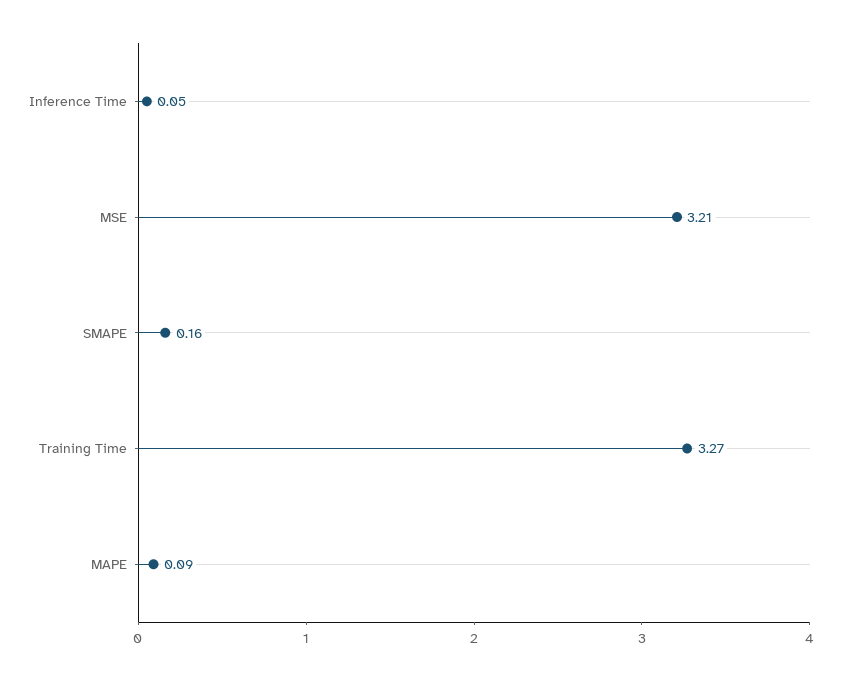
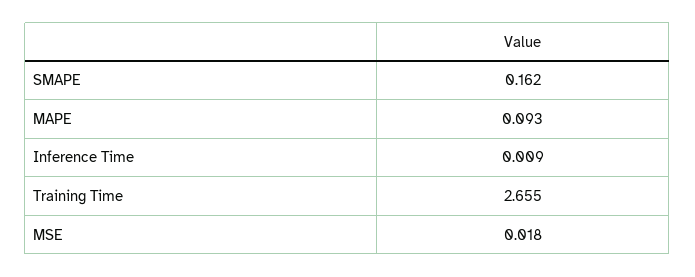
Inference Time: 0.05 -> 0.009
MSE: 3.21 -> 0.018
Training Time: 3.27 -> 2.655

